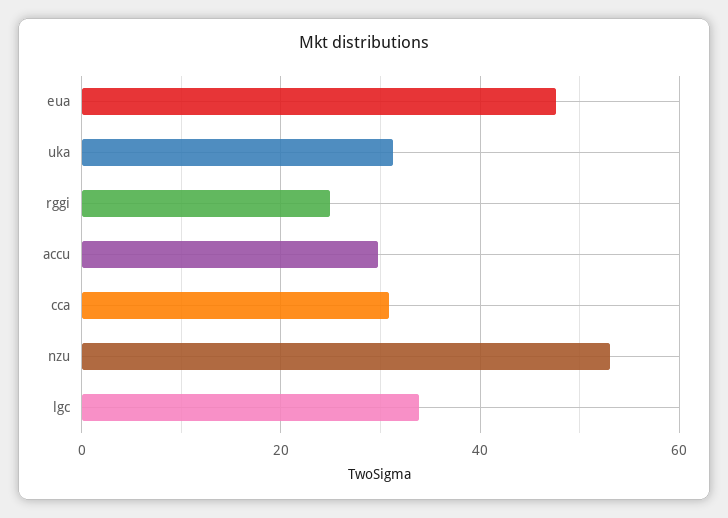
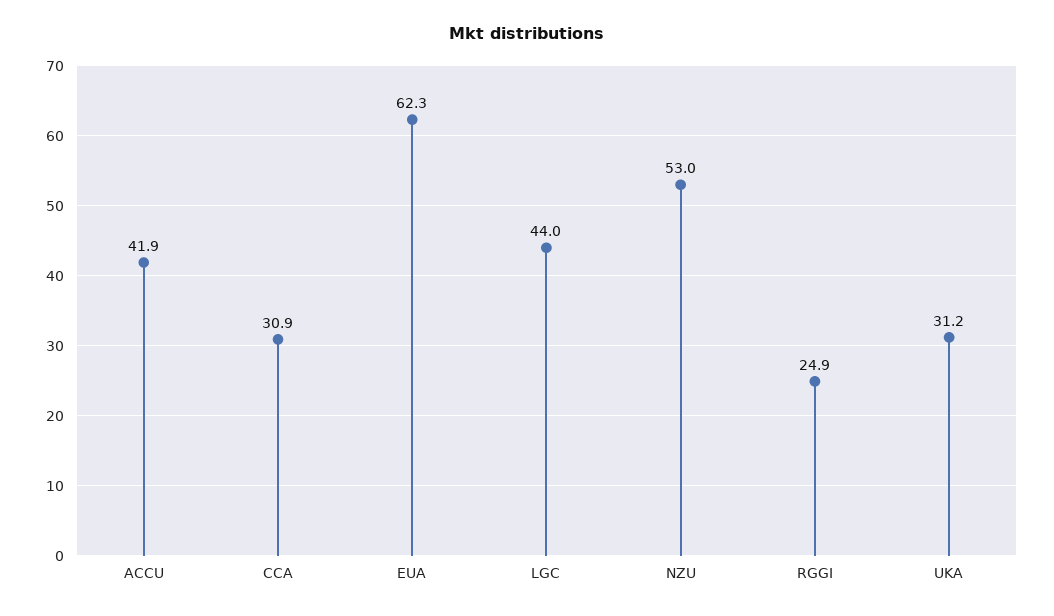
eua: 48 -> 62.3
accu: 30 -> 41.9
lgc: 34 -> 44

